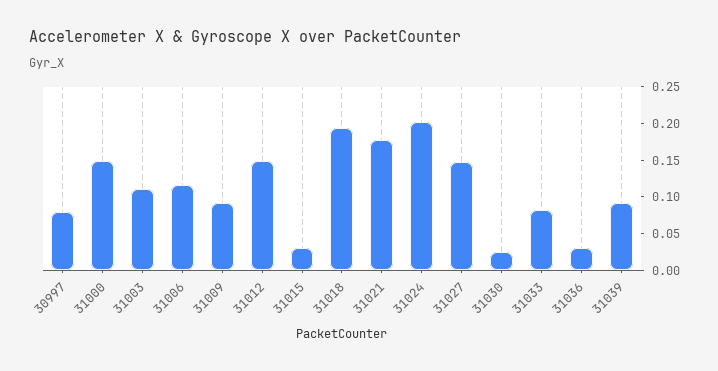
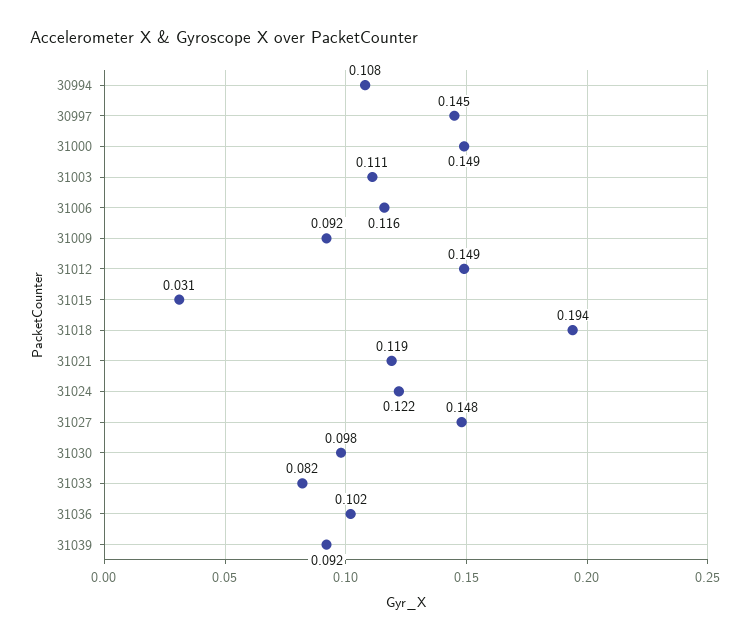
30997: 0.075 -> 0.145
31021: 0.175 -> 0.119
31024: 0.2 -> 0.122
31030: 0.025 -> 0.098
31036: 0.025 -> 0.102
30994: none -> 0.108

